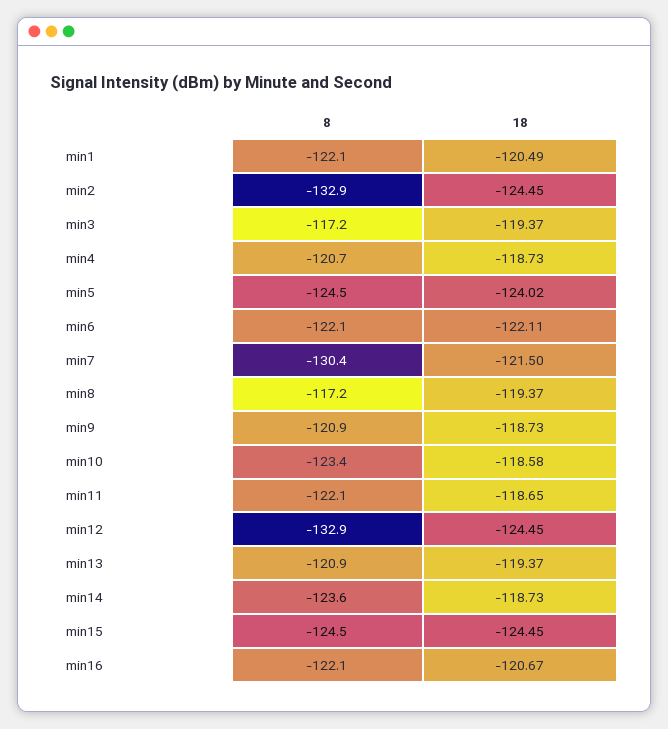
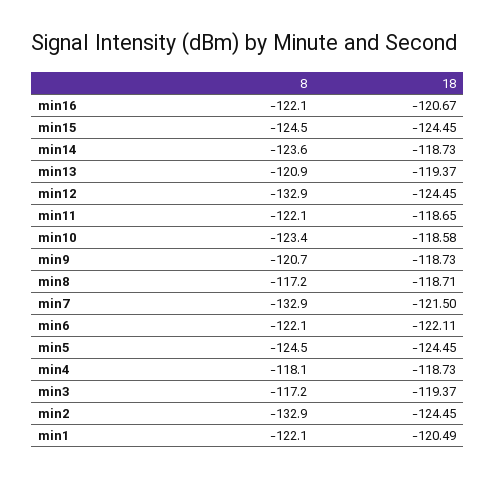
8, min4: -120.7 -> -118.1
18, min5: -124.02 -> -124.45
8, min7: -130.4 -> -132.9
18, min8: -119.37 -> -118.71
8, min9: -120.9 -> -120.7

